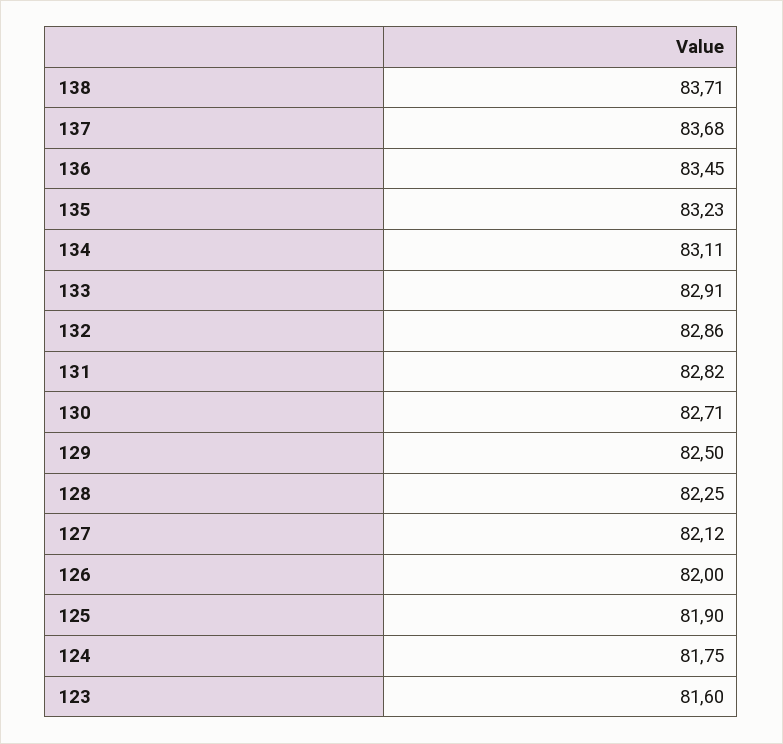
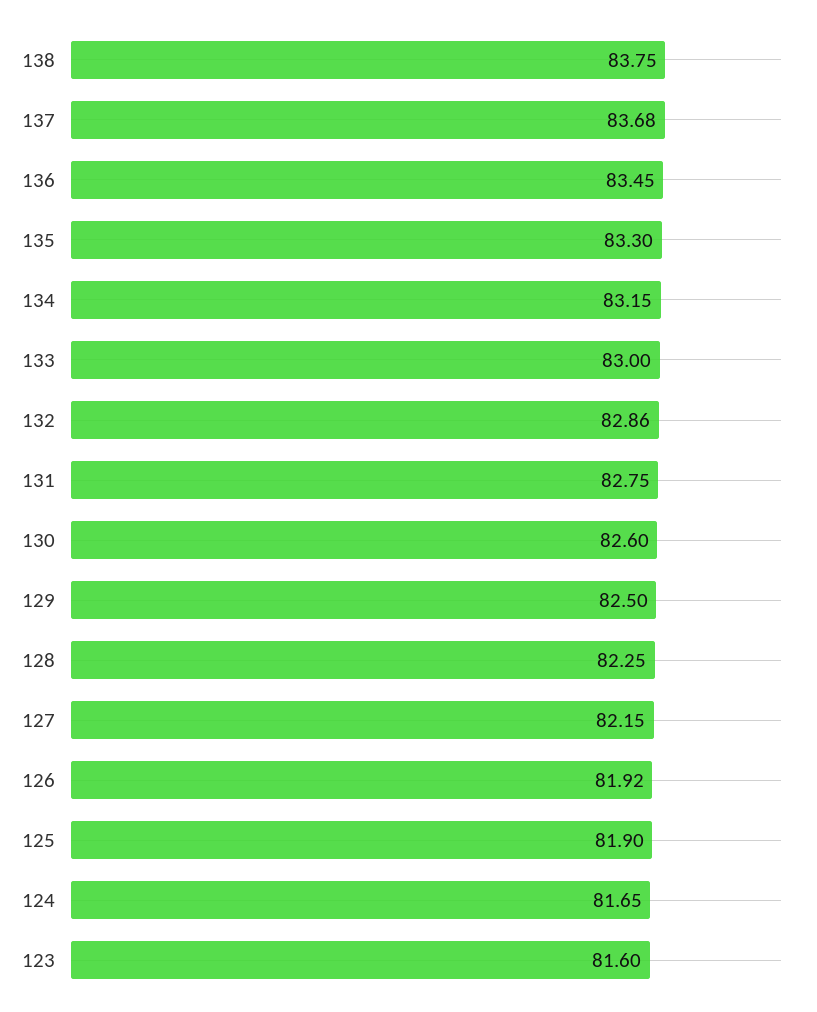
138: 83.71 -> 83.75
135: 83.23 -> 83.3
134: 83.11 -> 83.15
133: 82.91 -> 83
131: 82.82 -> 82.75
130: 82.71 -> 82.6
127: 82.12 -> 82.15
126: 82 -> 81.92
124: 81.75 -> 81.65

